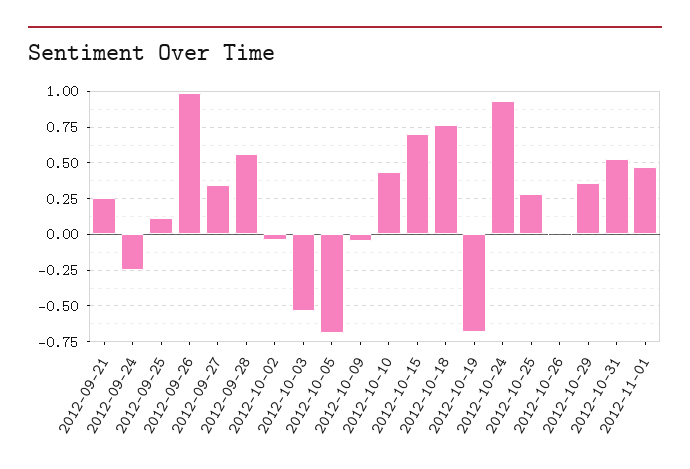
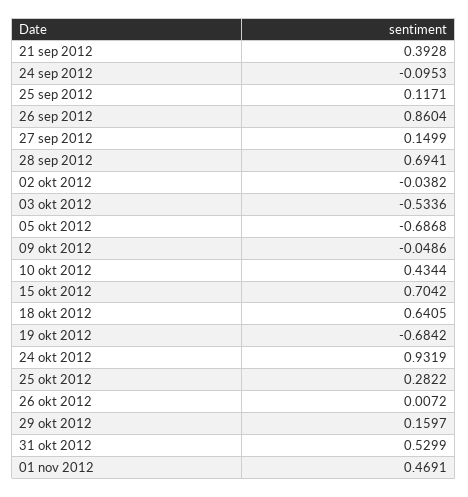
2012-09-21: 0.25 -> 0.3928
2012-09-24: -0.25 -> -0.0953
2012-09-26: 1 -> 0.8604
2012-09-27: 0.35 -> 0.1499
2012-09-28: 0.55 -> 0.6941
2012-10-18: 0.75 -> 0.6405
2012-10-29: 0.35 -> 0.1597

